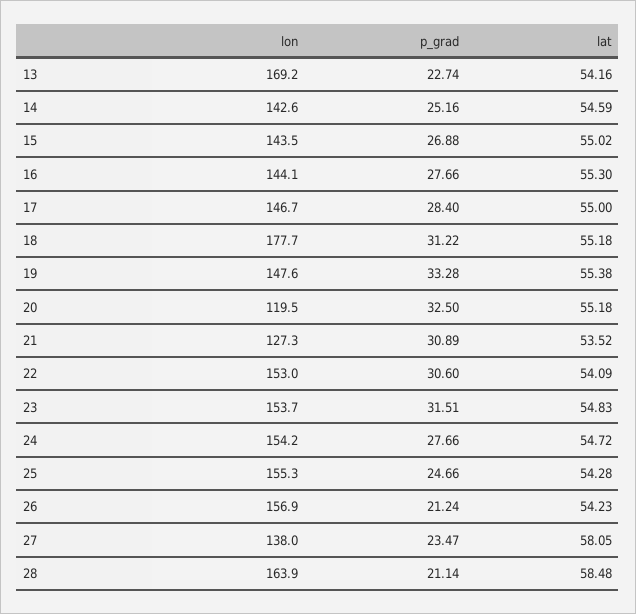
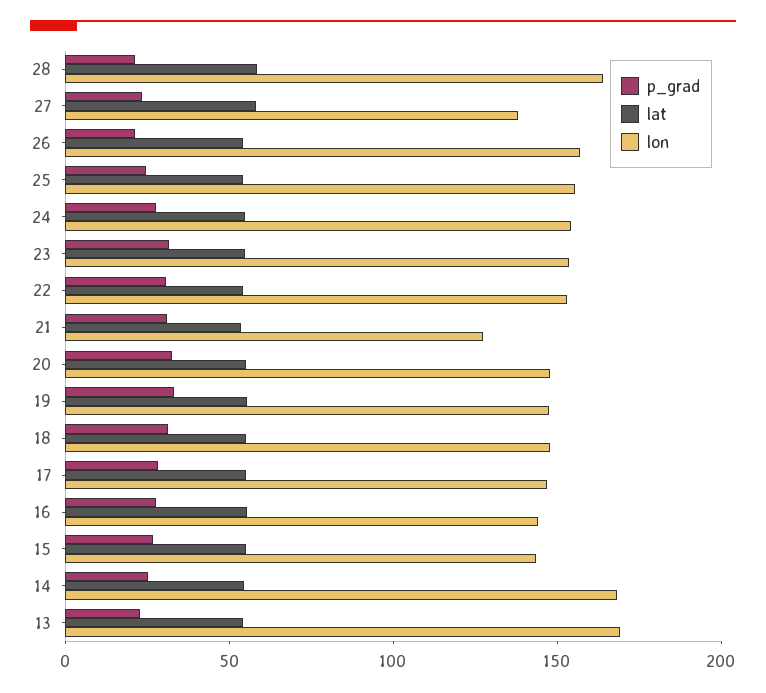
lon, 14: 142.6 -> 170
lon, 18: 177.7 -> 150
lon, 20: 119.5 -> 150

